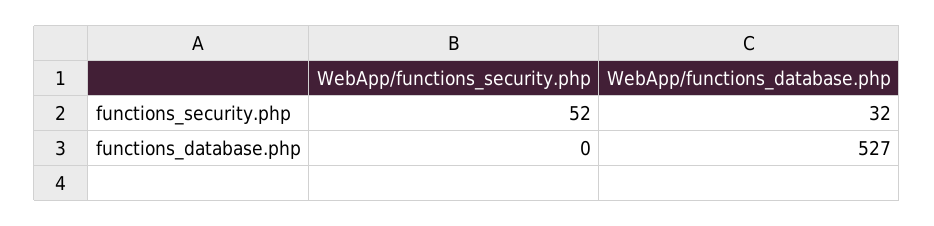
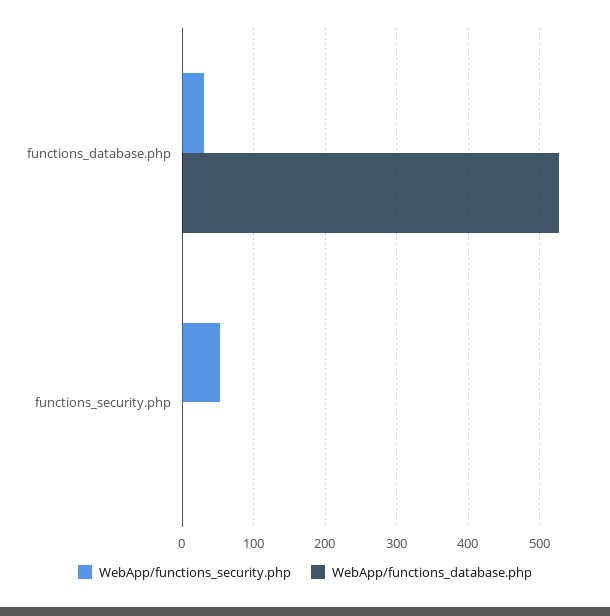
WebApp/functions_database.php, functions_security.php: 32 -> 0
WebApp/functions_security.php, functions_database.php: 0 -> 30

